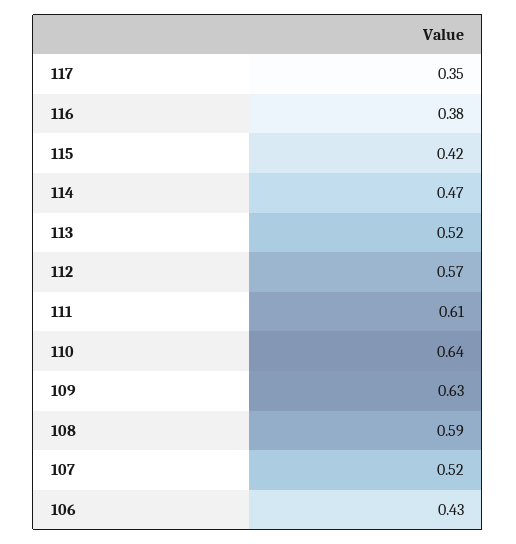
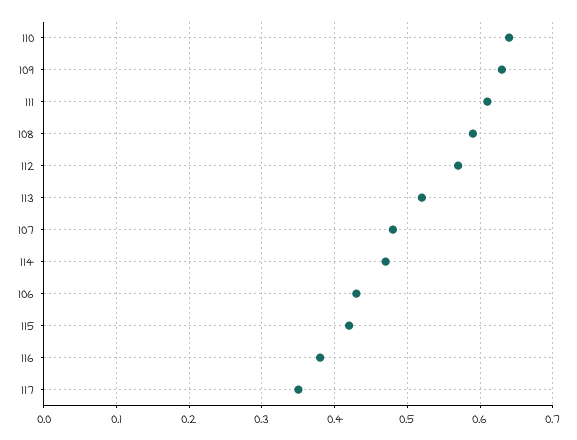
107: 0.52 -> 0.48

